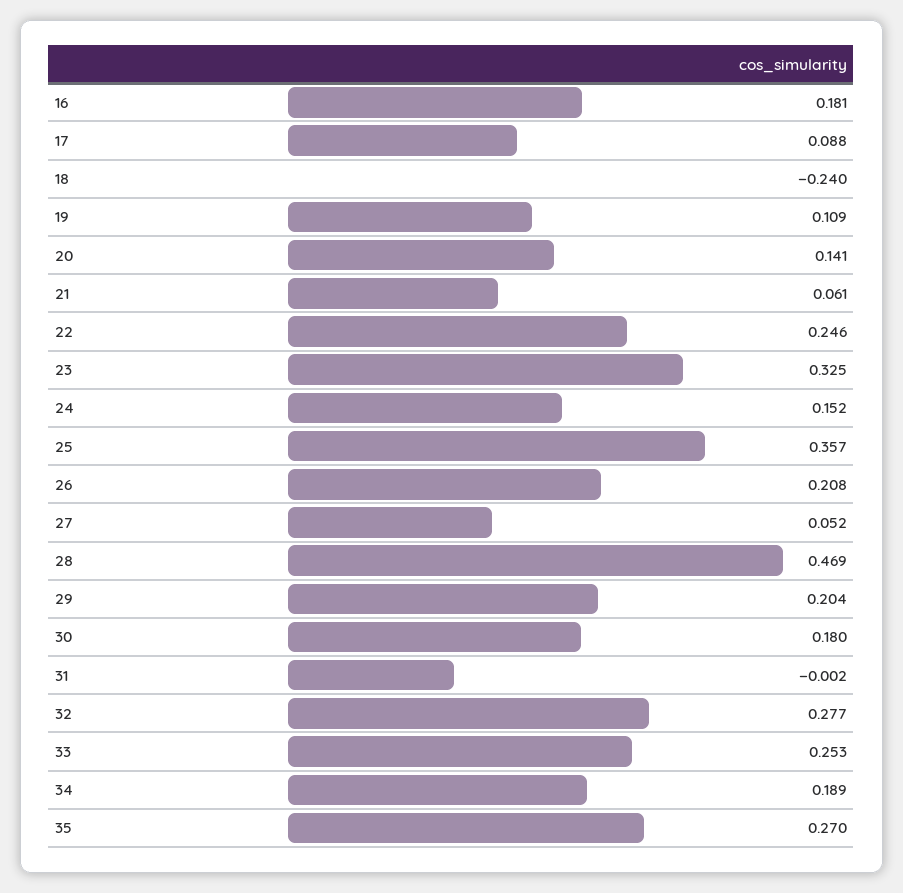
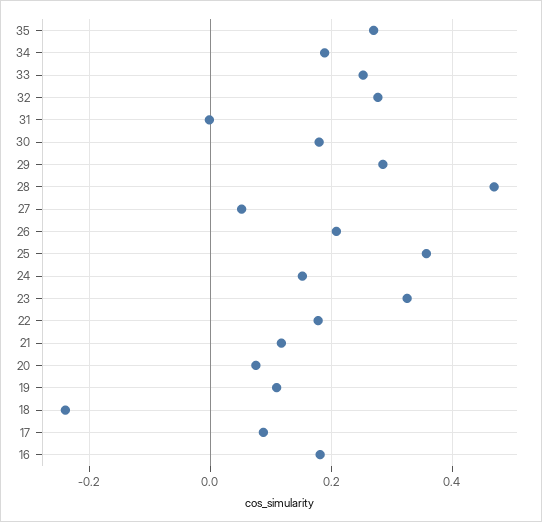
20: 0.141 -> 0.08
21: 0.061 -> 0.12
22: 0.246 -> 0.18
29: 0.204 -> 0.28

